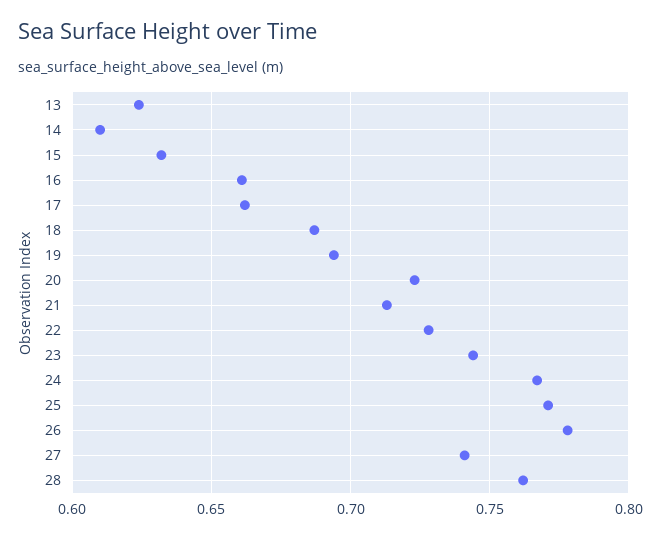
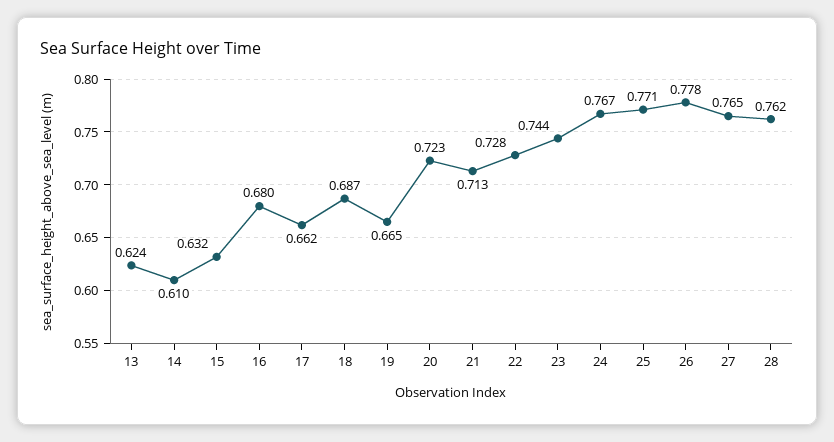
16: 0.66 -> 0.68
19: 0.695 -> 0.665
27: 0.74 -> 0.765

